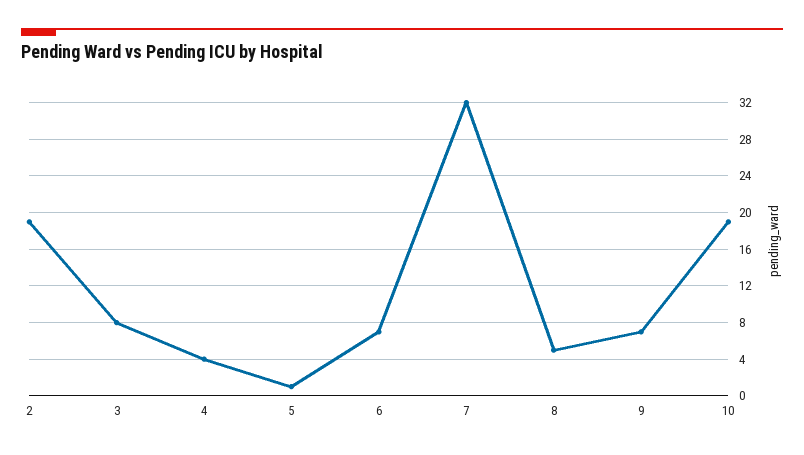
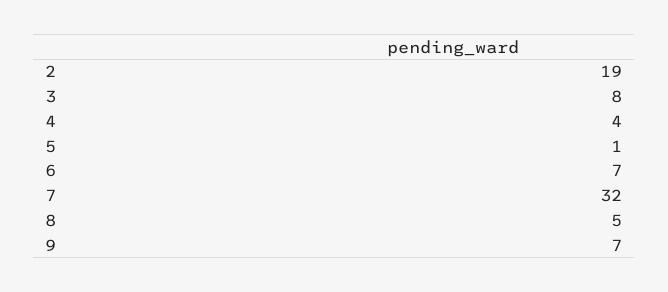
10: 19 -> none

